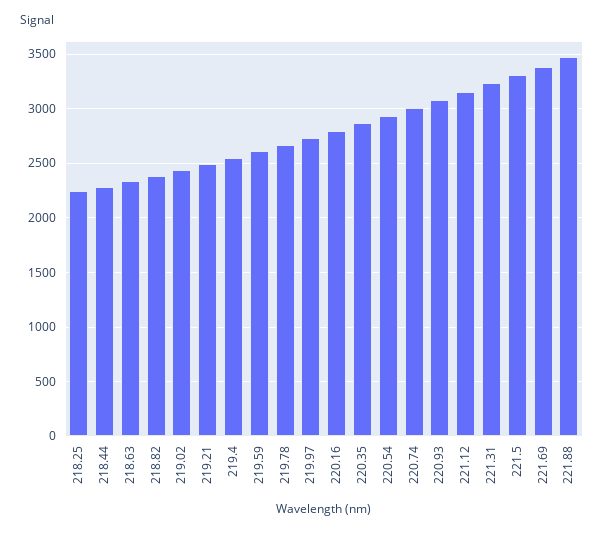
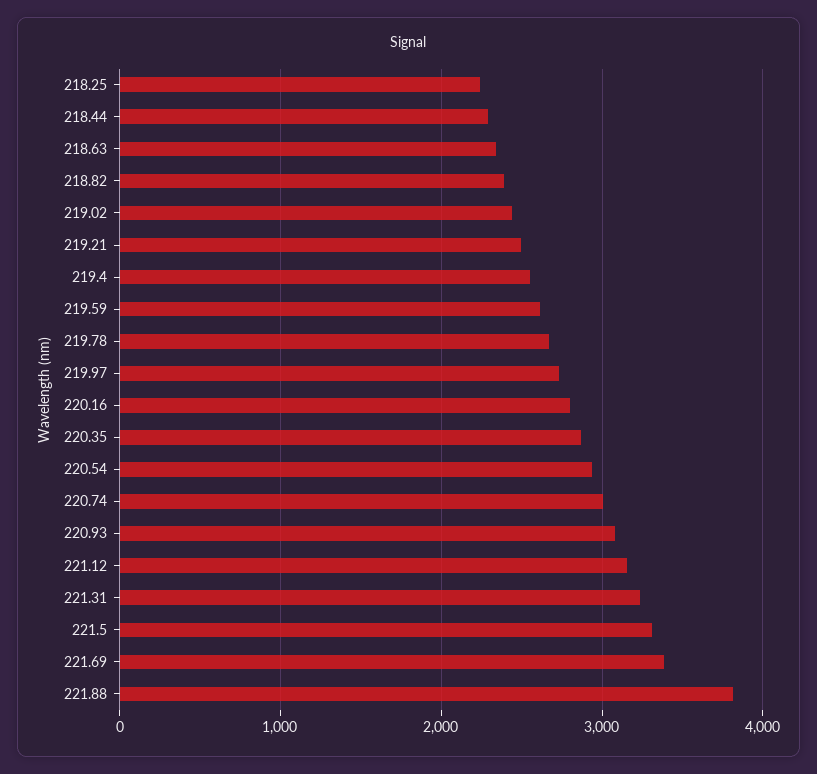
221.88: 3500 -> 3800

